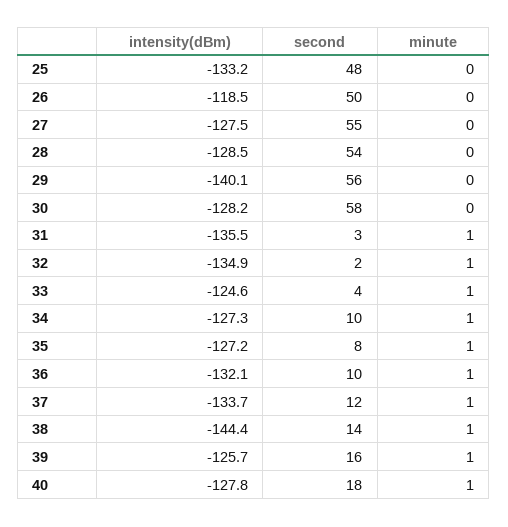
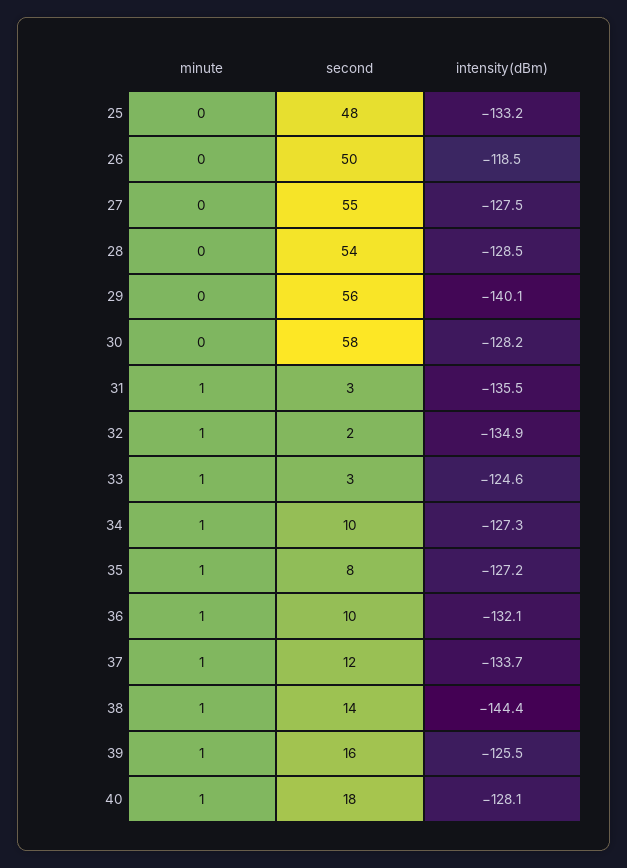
second, 33: 4 -> 3
intensity(dBm), 39: -125.7 -> -125.5
intensity(dBm), 40: -127.8 -> -128.1

